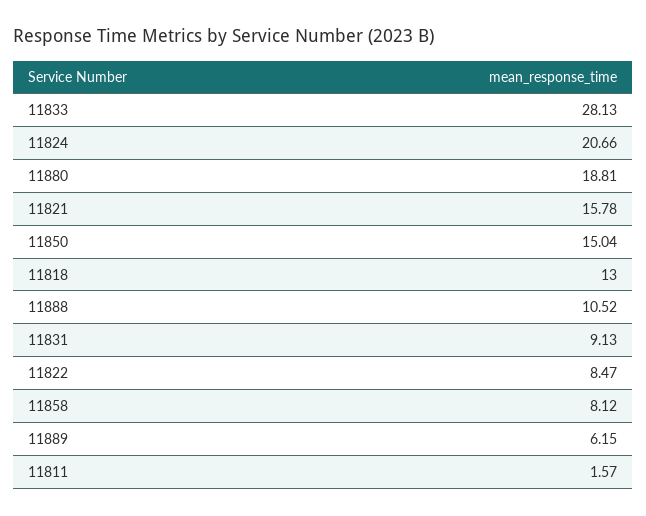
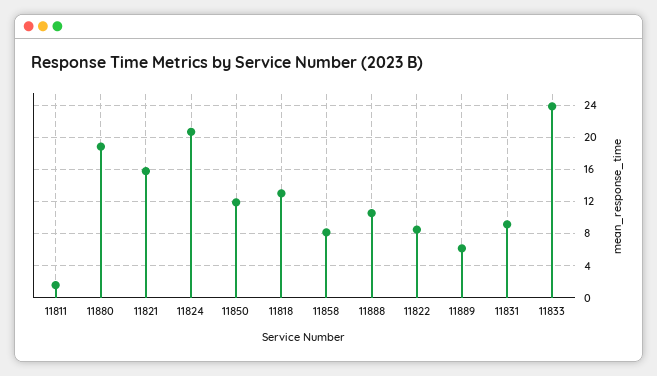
11833: 28.13 -> 24
11850: 15.04 -> 12

